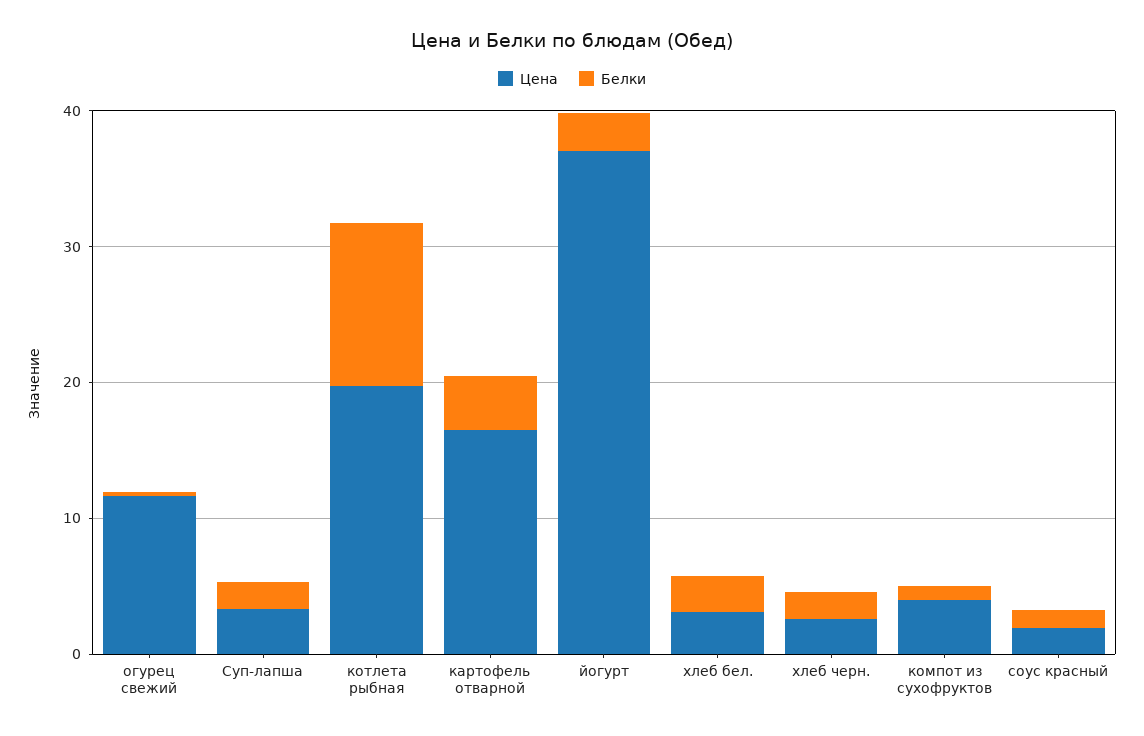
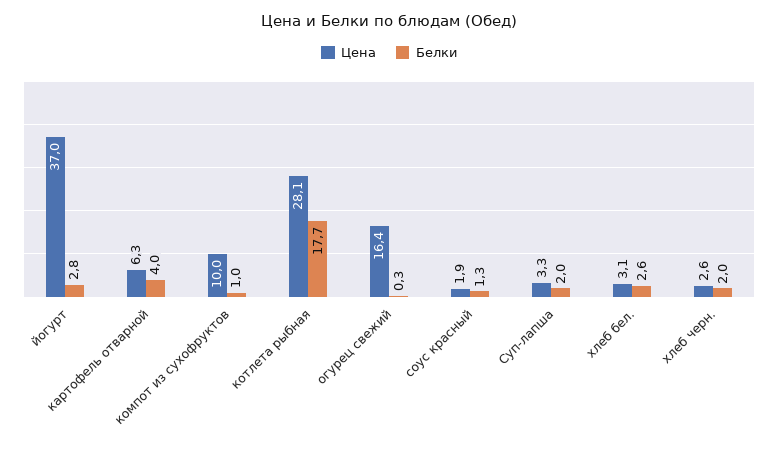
Цена, огурец свежий: 12 -> 16.4
Цена, котлета рыбная: 20 -> 28.1
Белки, котлета рыбная: 12 -> 17.7
Цена, картофель отварной: 16 -> 6.3
Цена, компот из сухофруктов: 4 -> 10

